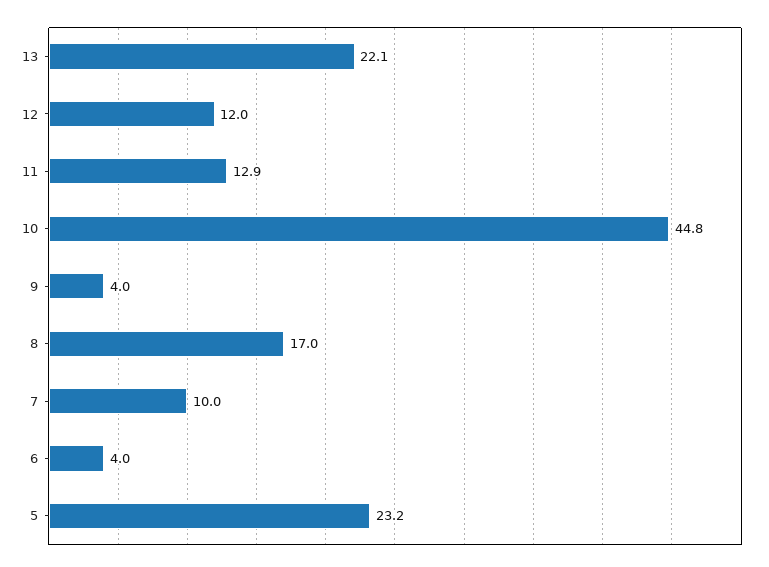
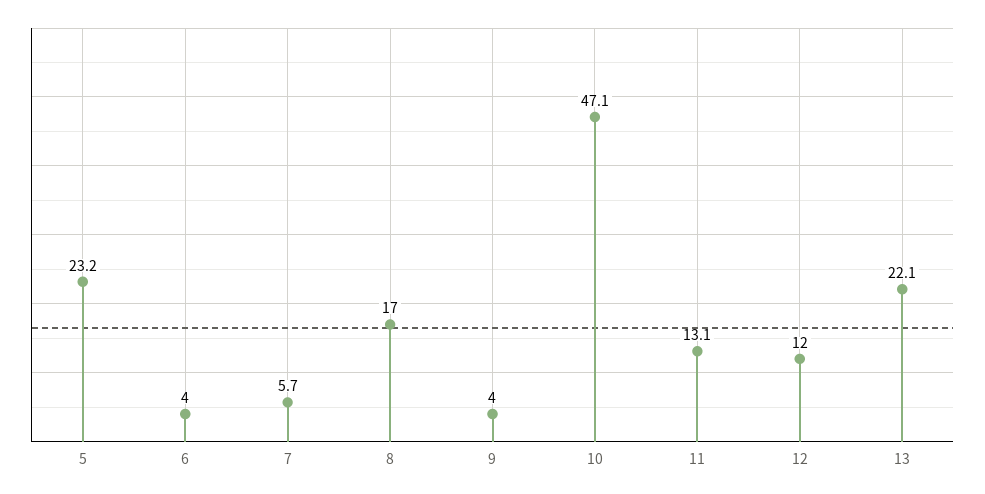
11: 12.9 -> 13.1
10: 44.8 -> 47.1
7: 10 -> 5.7

